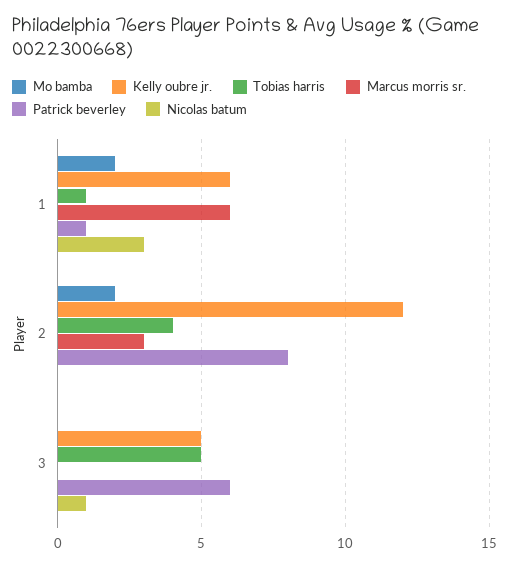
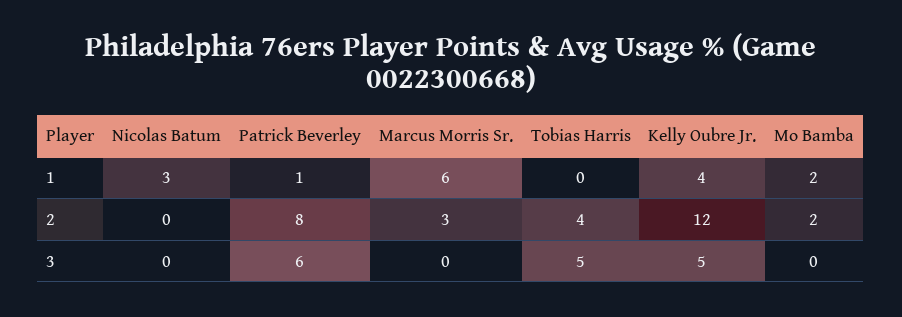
Kelly oubre jr., 1: 6 -> 4
Tobias harris, 1: 1 -> 0
Nicolas batum, 3: 1 -> 0

